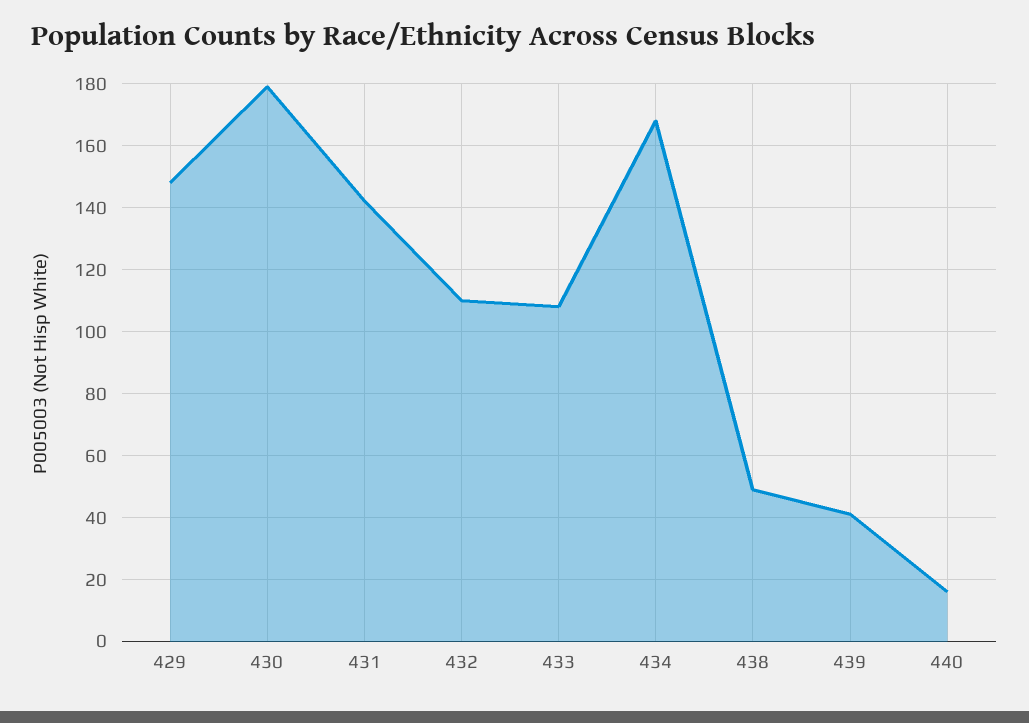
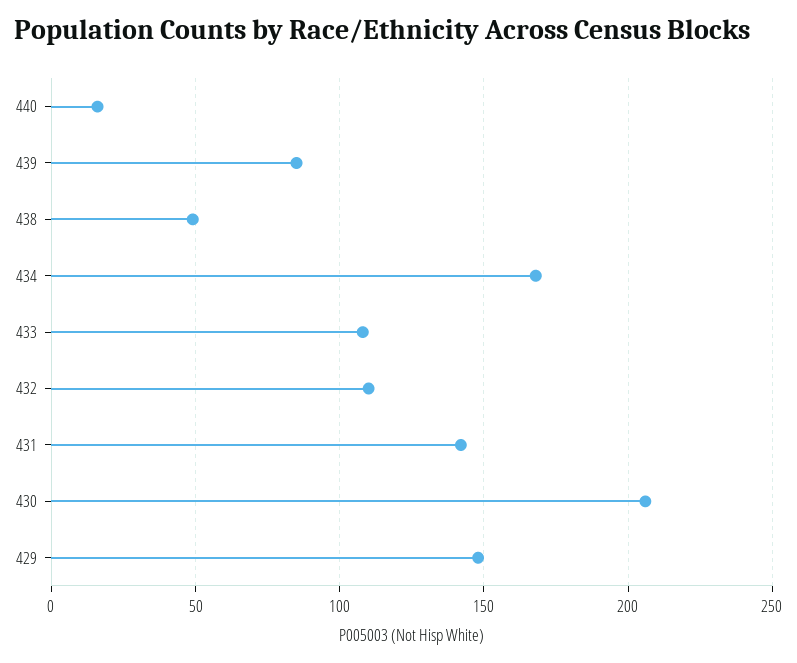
430: 180 -> 205
439: 40 -> 85

